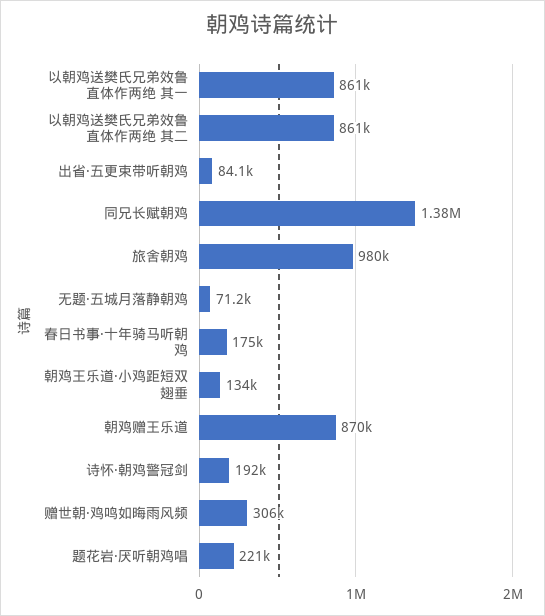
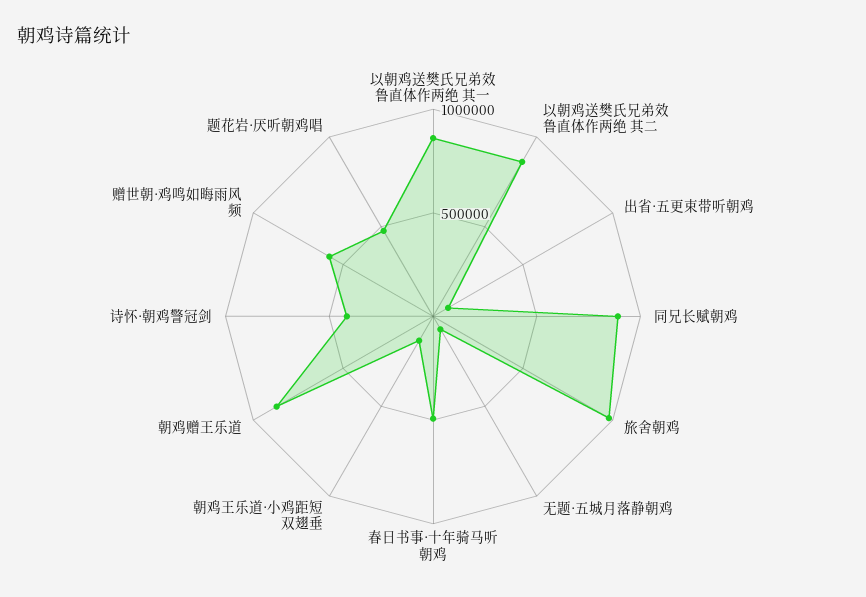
同兄长赋朝鸡: 1380000 -> 900000
春日书事·十年骑马听朝鸡: 175000 -> 500000
诗怀·朝鸡警冠剑: 192000 -> 400000
赠世朝·鸡鸣如晦雨风频: 306000 -> 600000
题花岩·厌听朝鸡唱: 221000 -> 500000

